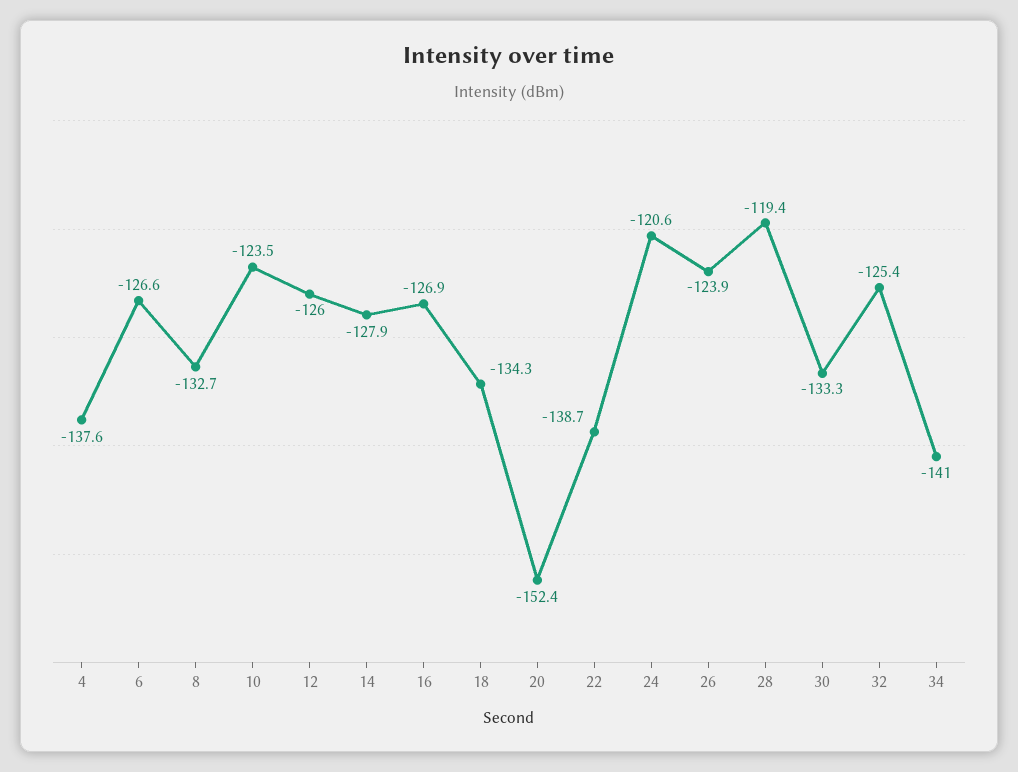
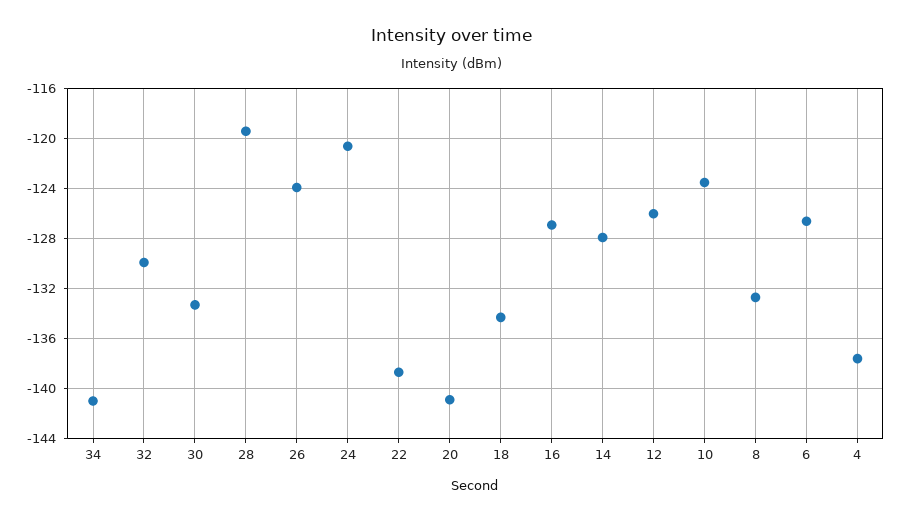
20: -152.4 -> -141
32: -125.4 -> -130

